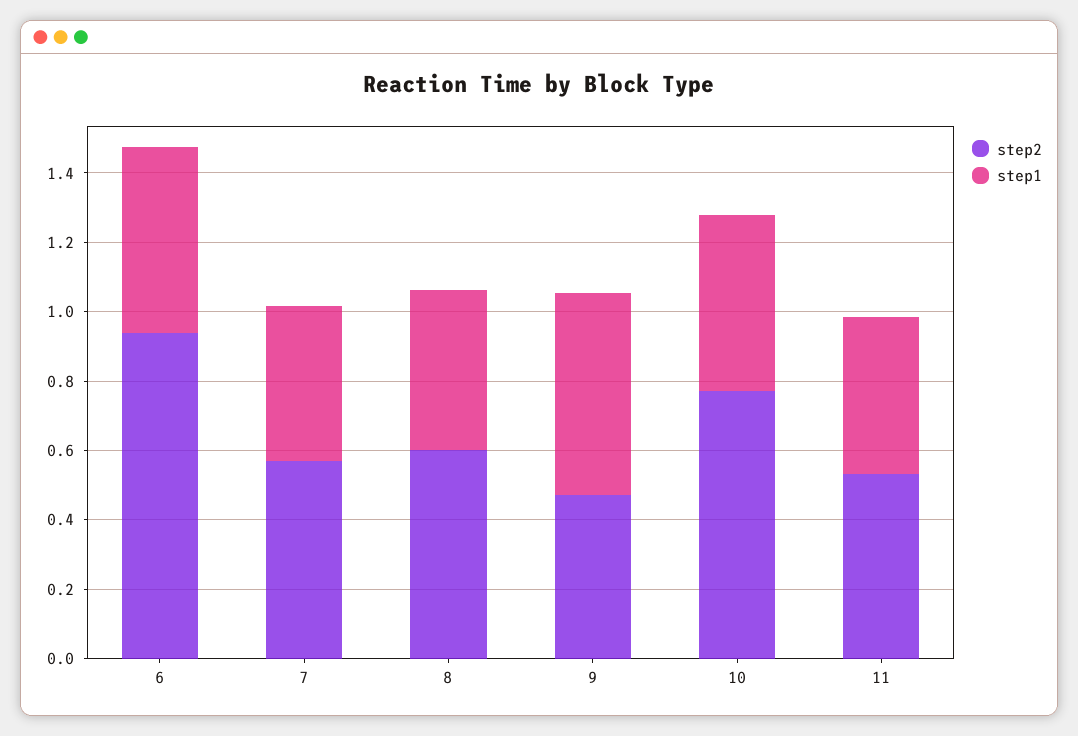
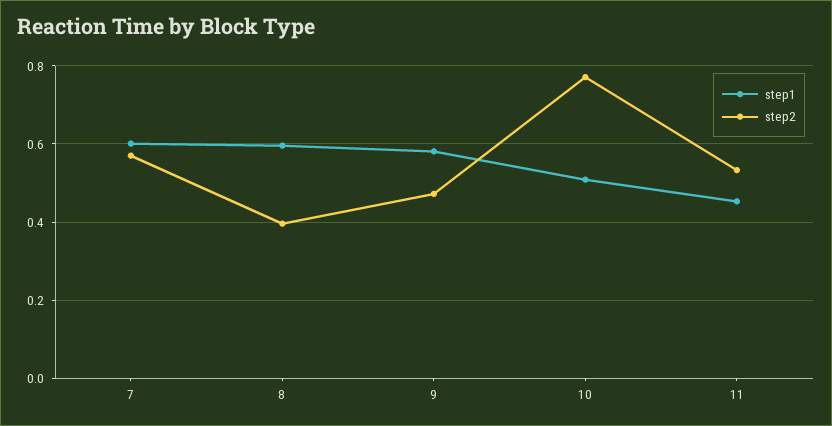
step2, 6: 0.95 -> none
step1, 6: 0.55 -> none
step1, 7: 0.45 -> 0.6
step2, 8: 0.6 -> 0.4
step1, 8: 0.45 -> 0.6

